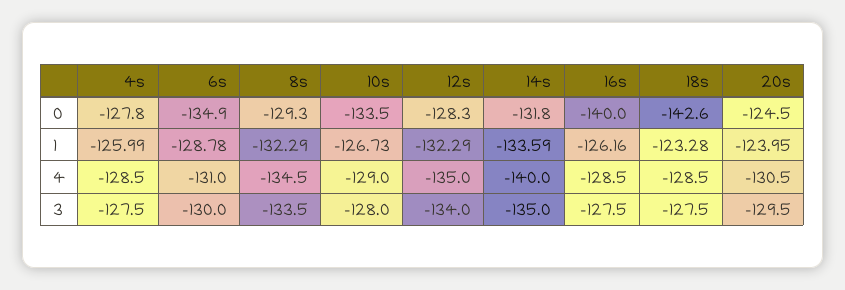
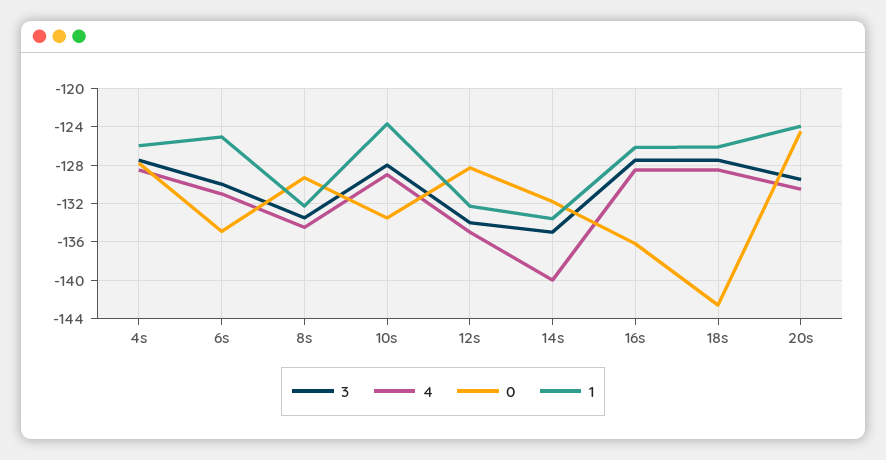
0, 16s: -140 -> -136
1, 6s: -128.78 -> -125
1, 10s: -126.73 -> -124
1, 18s: -123.28 -> -126

